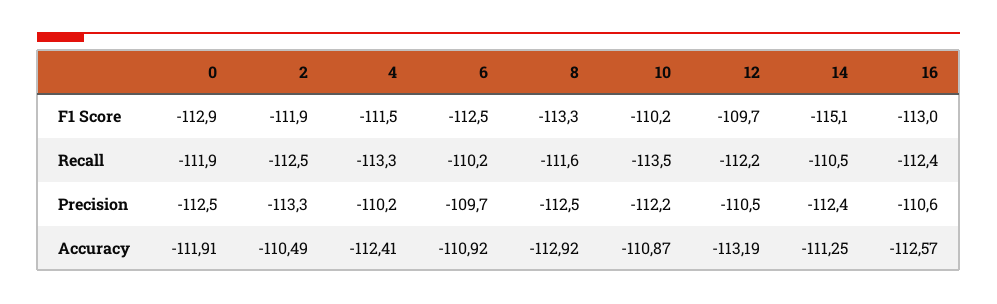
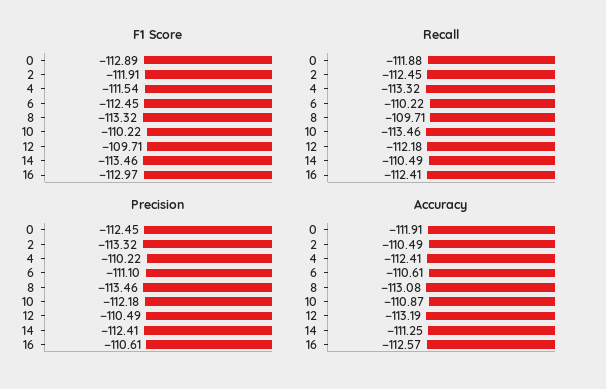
F1 Score, 14: -115.1 -> -113.46
Recall, 8: -111.6 -> -109.71
Precision, 6: -109.7 -> -111.1
Precision, 8: -112.5 -> -113.46
Accuracy, 6: -110.92 -> -110.61
Accuracy, 8: -112.92 -> -113.08

